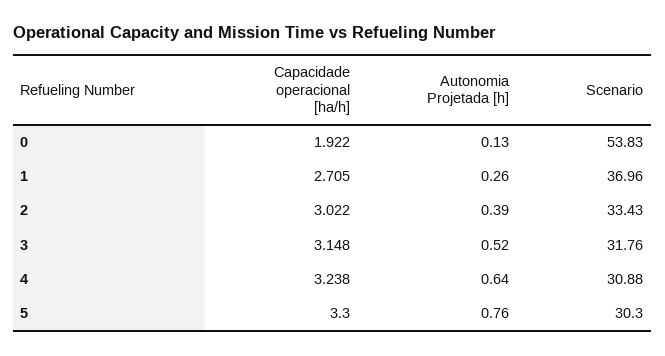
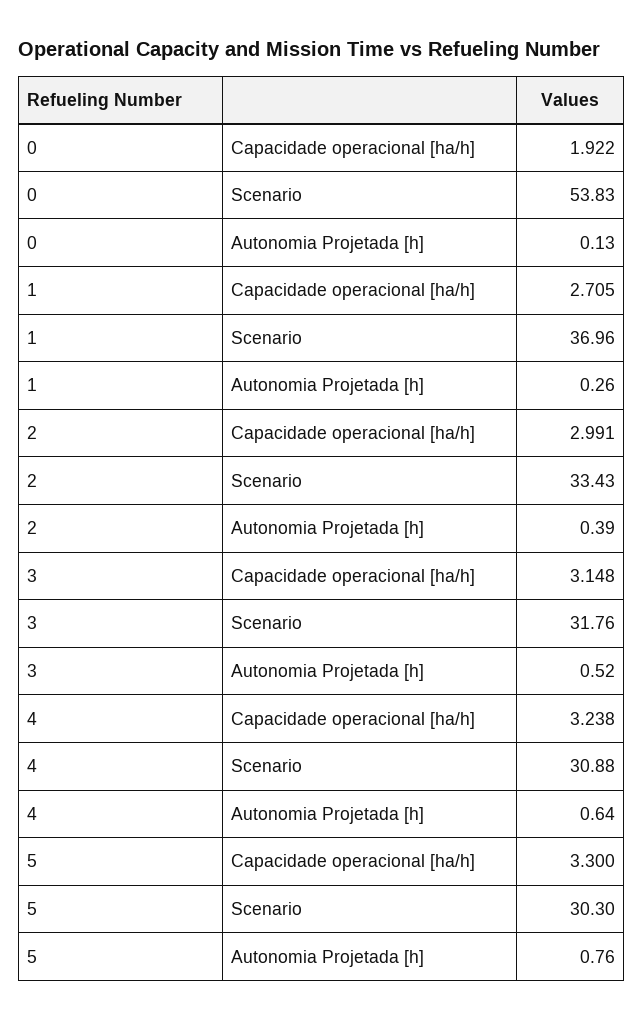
Capacidade operacional [ha/h], 2: 3.022 -> 2.991

